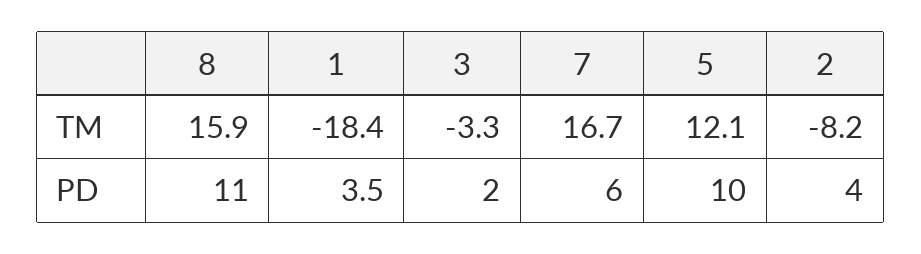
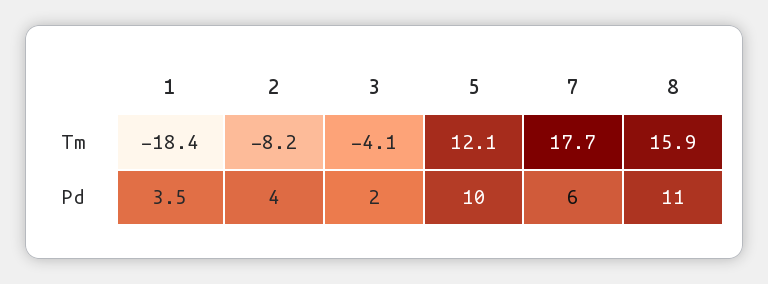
3, TM: -3.3 -> -4.1
7, TM: 16.7 -> 17.7

